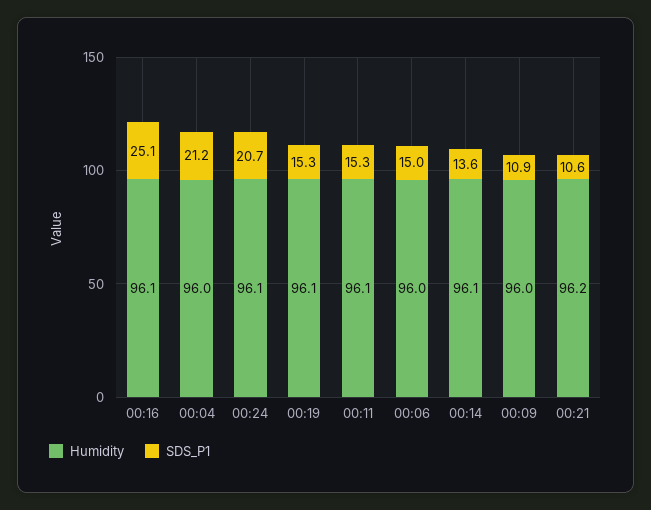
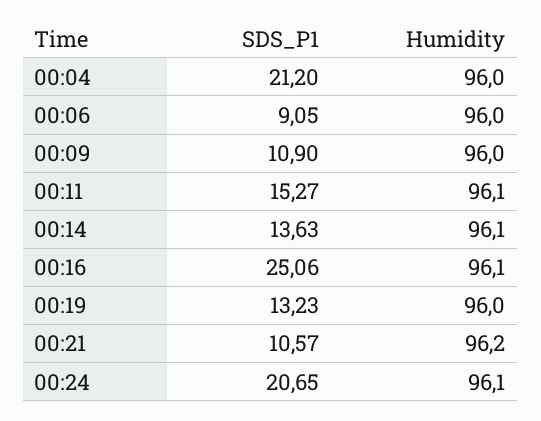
Humidity, 00:19: 96.1 -> 96
SDS_P1, 00:19: 15.3 -> 13.23
SDS_P1, 00:06: 15 -> 9.05

